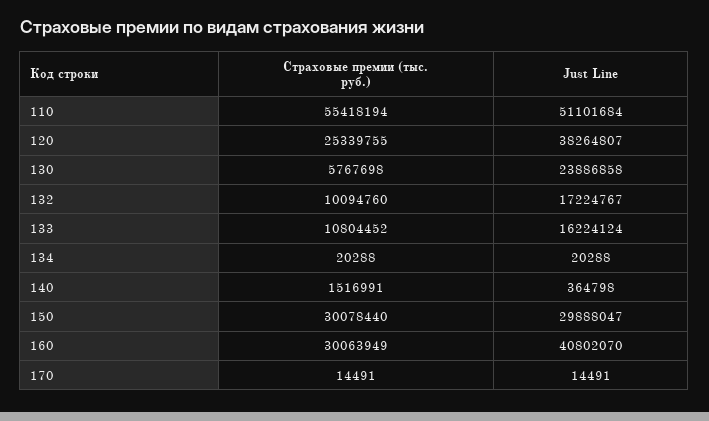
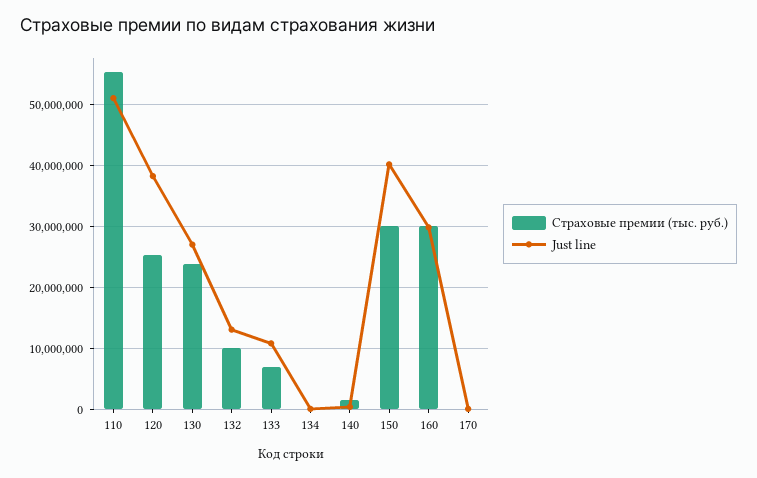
Страховые премии (тыс. руб.), 130: 5767698 -> 24000000
Just Line, 130: 23886858 -> 27000000
Just Line, 132: 17224767 -> 13000000
Страховые премии (тыс. руб.), 133: 10804452 -> 7000000
Just Line, 133: 16224124 -> 11000000
Just Line, 150: 29888047 -> 40000000
Just Line, 160: 40802070 -> 30000000

